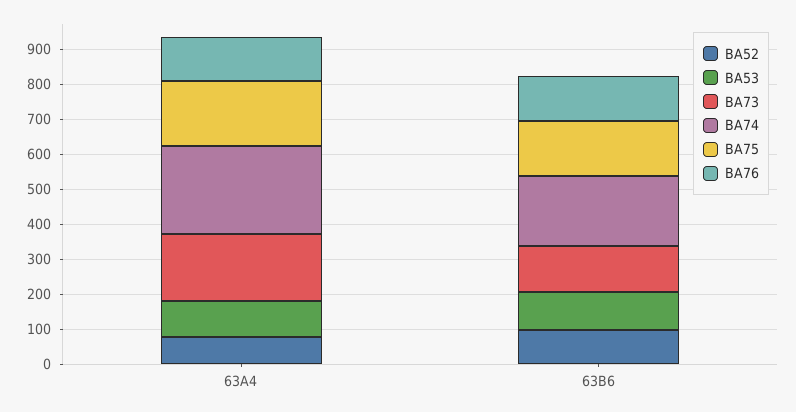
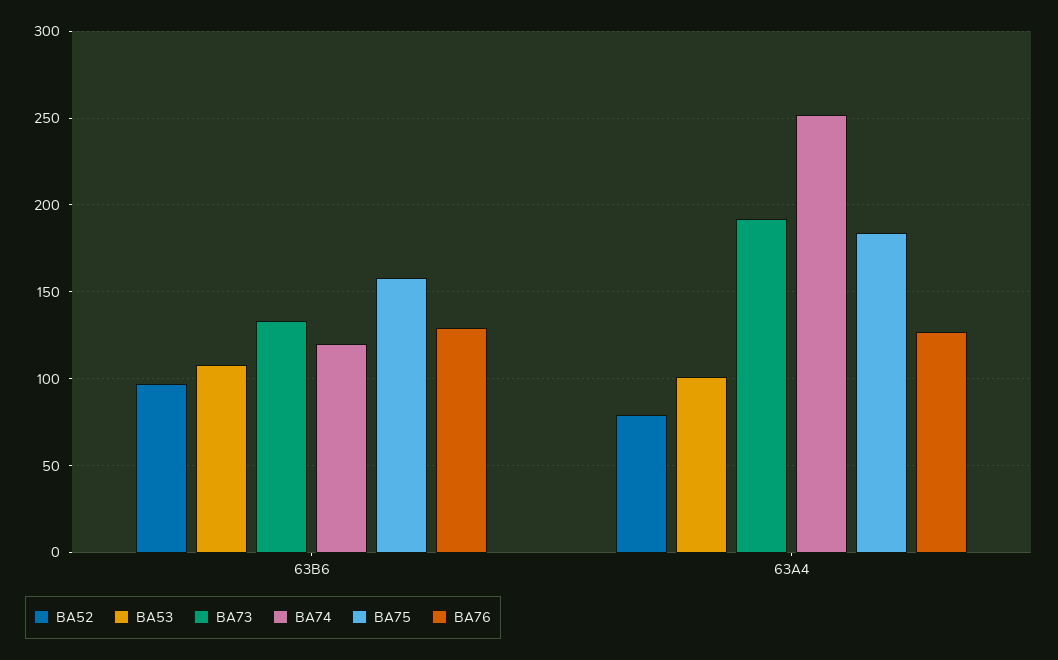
BA74, 63B6: 200 -> 120

